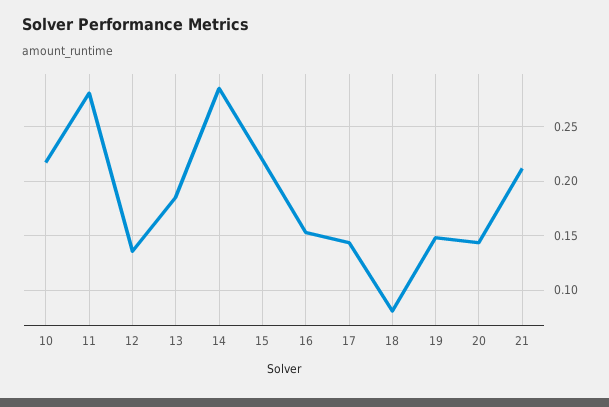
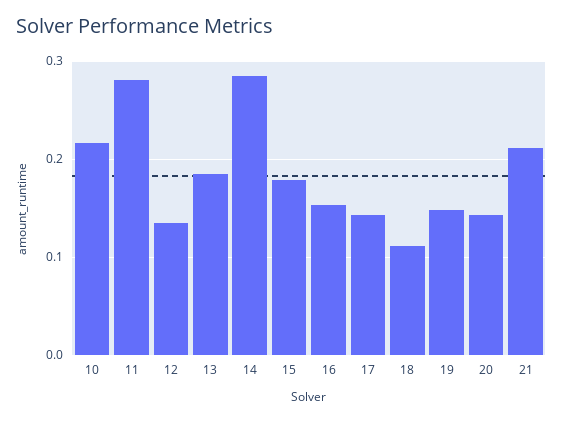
15: 0.22 -> 0.18
18: 0.08 -> 0.11

